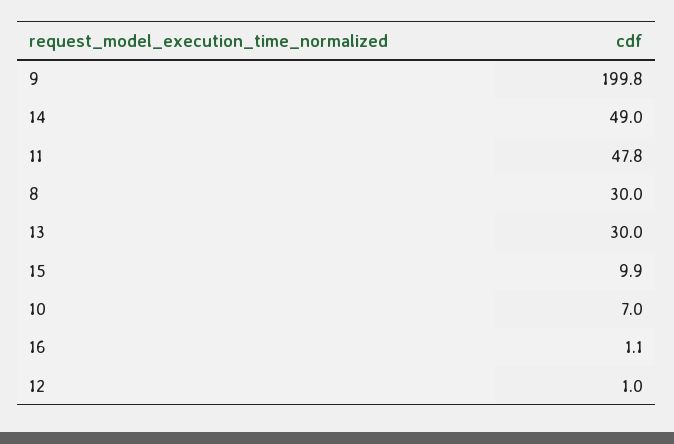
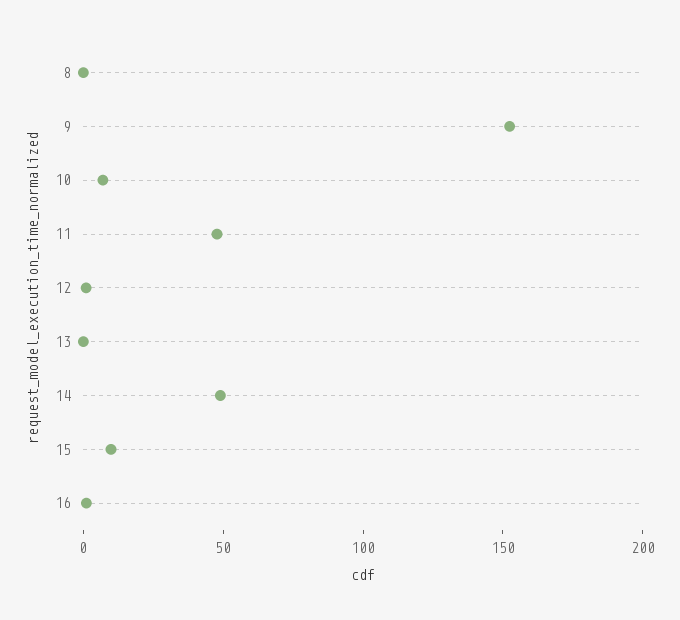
9: 199.8 -> 150
8: 30 -> 0
13: 30 -> 0

